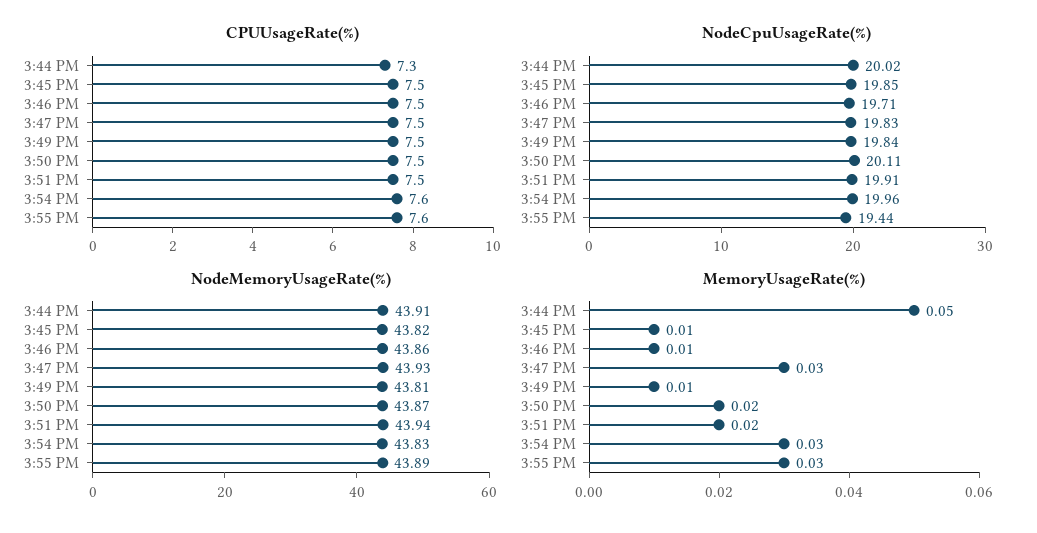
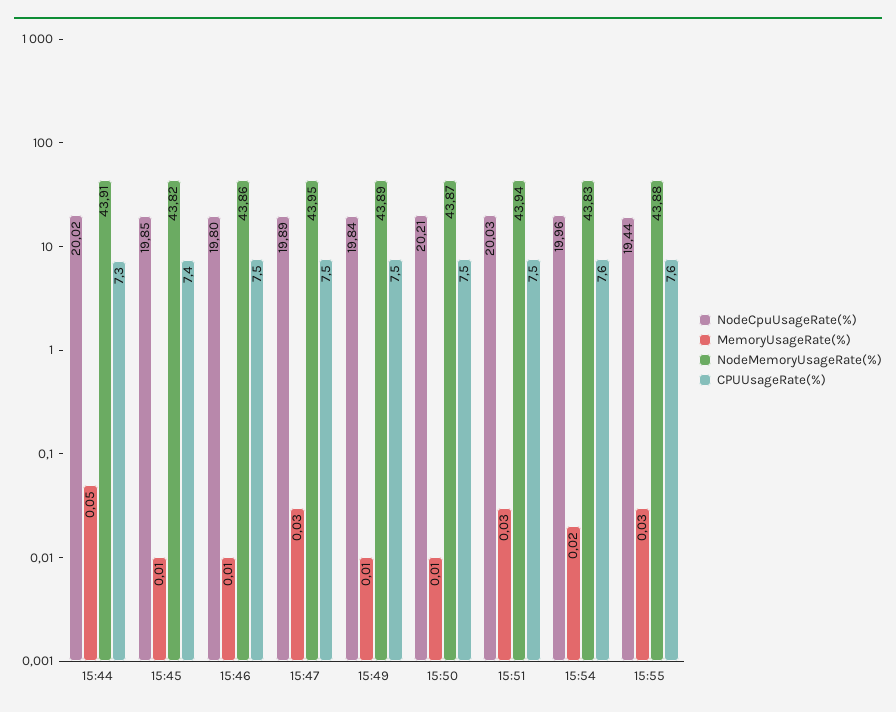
CPUUsageRate(%), 3:45 PM: 7.5 -> 7.4
NodeCpuUsageRate(%), 3:46 PM: 19.71 -> 19.8
NodeCpuUsageRate(%), 3:47 PM: 19.83 -> 19.89
NodeCpuUsageRate(%), 3:50 PM: 20.11 -> 20.21
NodeCpuUsageRate(%), 3:51 PM: 19.91 -> 20.03
NodeMemoryUsageRate(%), 3:47 PM: 43.93 -> 43.95
NodeMemoryUsageRate(%), 3:49 PM: 43.81 -> 43.89
NodeMemoryUsageRate(%), 3:55 PM: 43.89 -> 43.88
MemoryUsageRate(%), 3:50 PM: 0.02 -> 0.01
MemoryUsageRate(%), 3:51 PM: 0.02 -> 0.03
MemoryUsageRate(%), 3:54 PM: 0.03 -> 0.02

